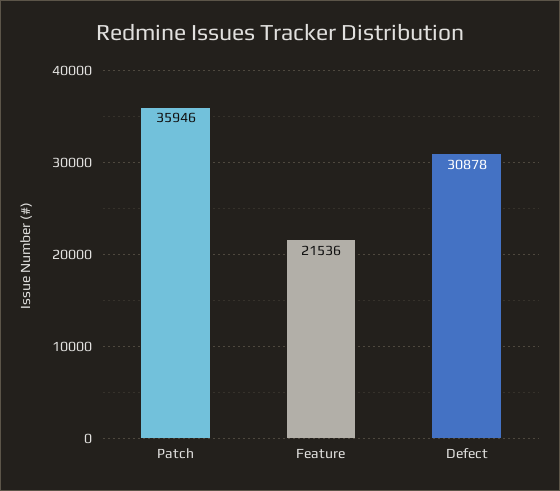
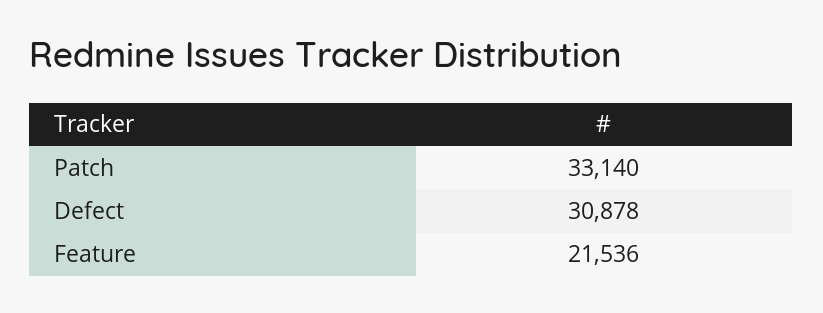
Patch: 35946 -> 33140

